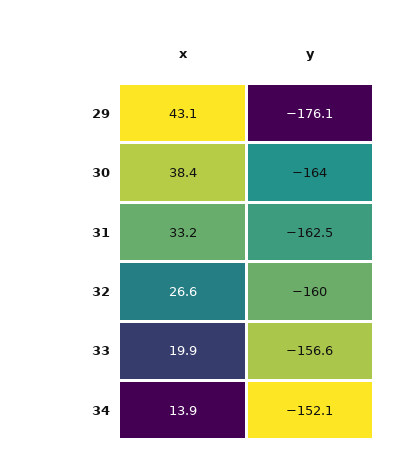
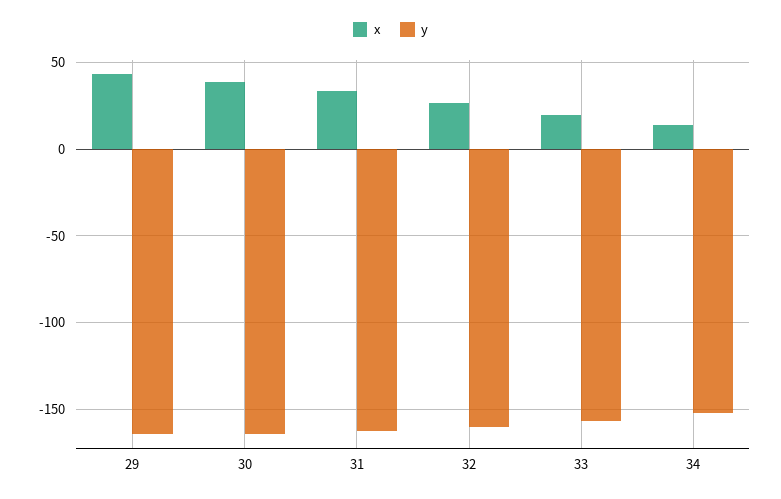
y, 29: -176.1 -> -165

